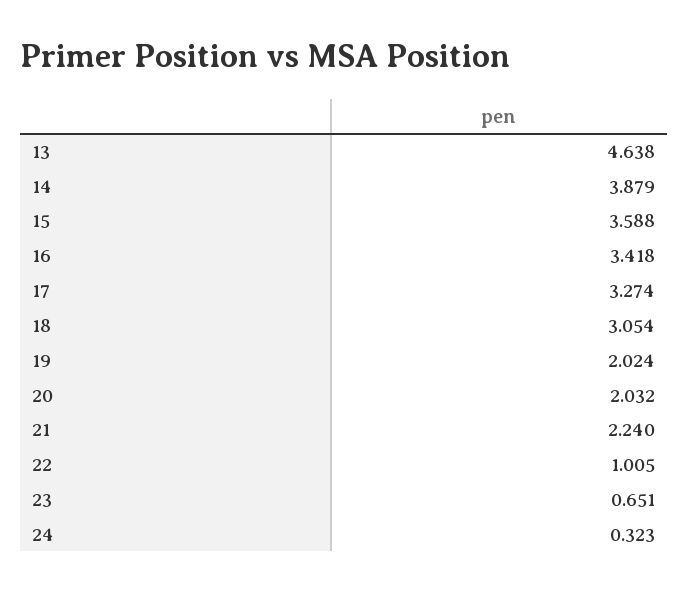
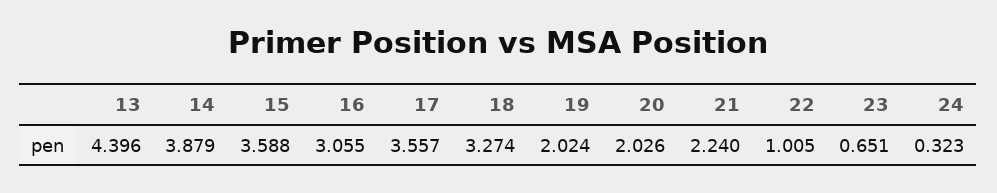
13: 4.638 -> 4.396
16: 3.418 -> 3.055
17: 3.274 -> 3.557
18: 3.054 -> 3.274
20: 2.032 -> 2.026

